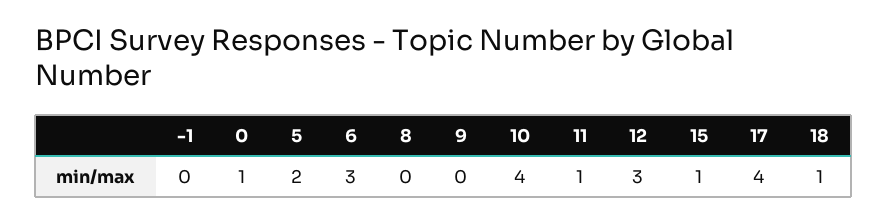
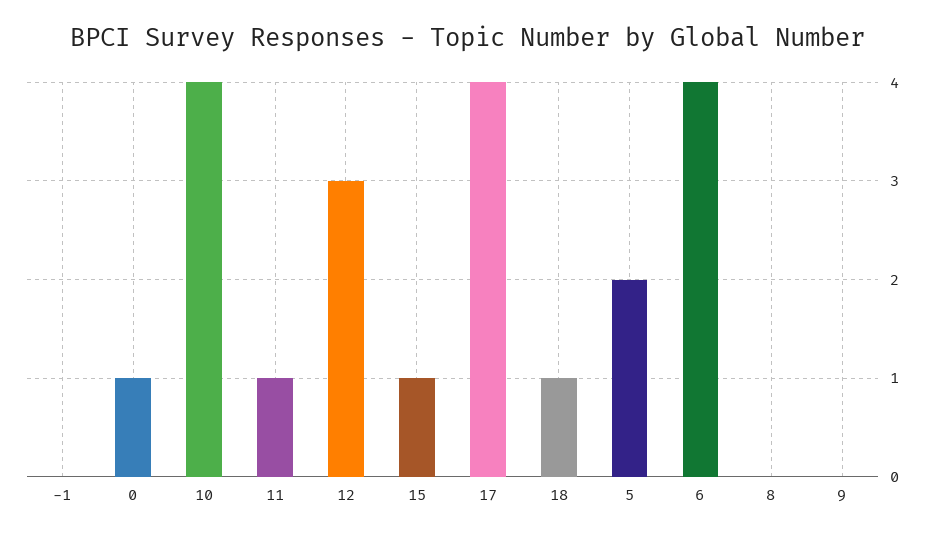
6: 3 -> 4

